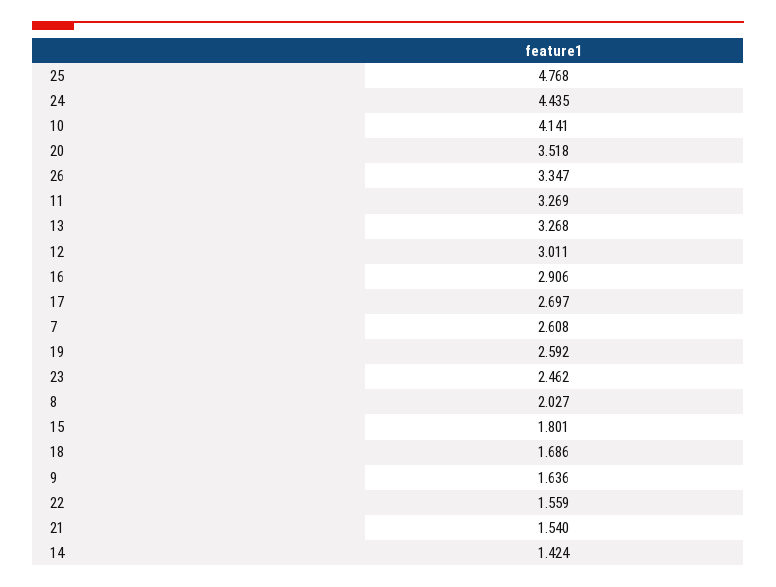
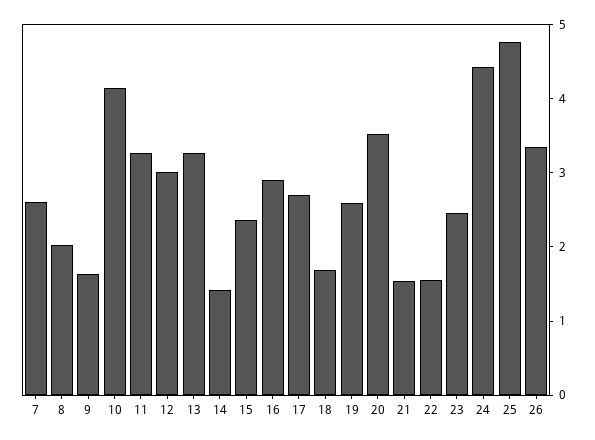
15: 1.801 -> 2.4

